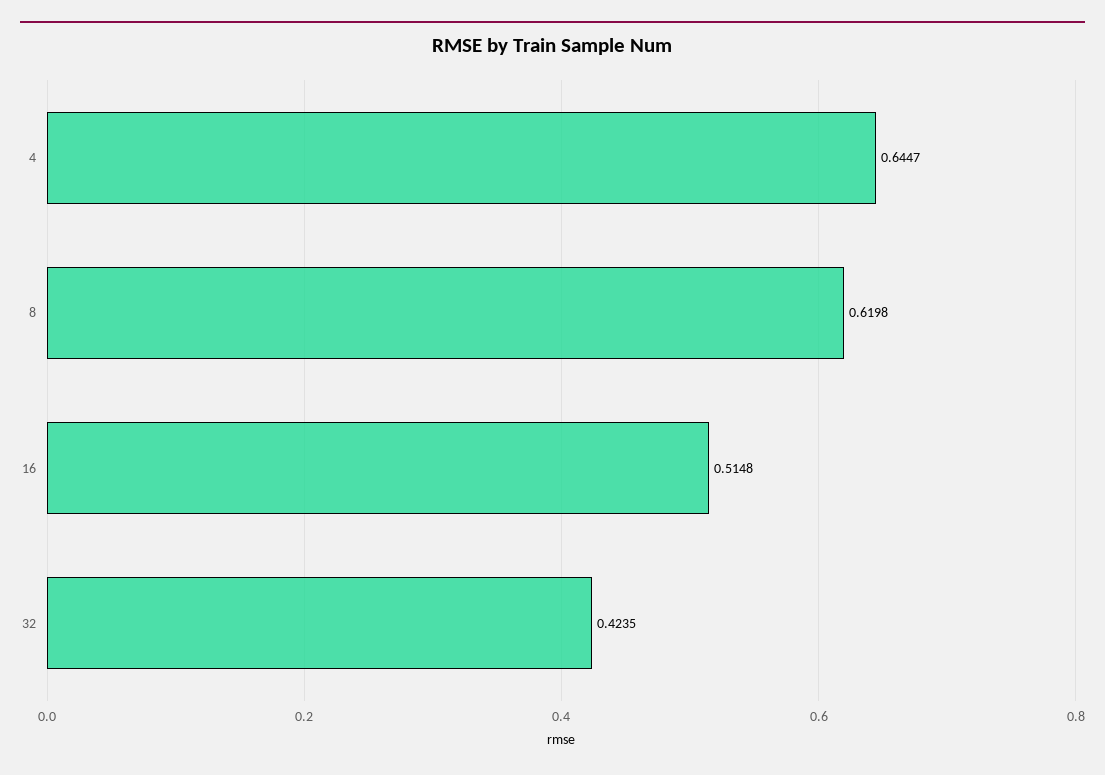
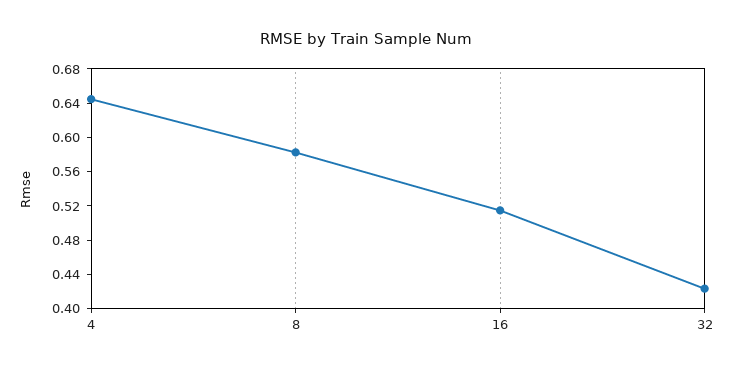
8: 0.6198 -> 0.58

